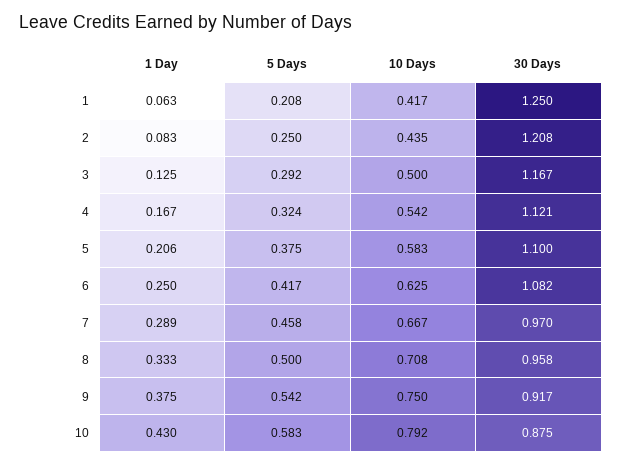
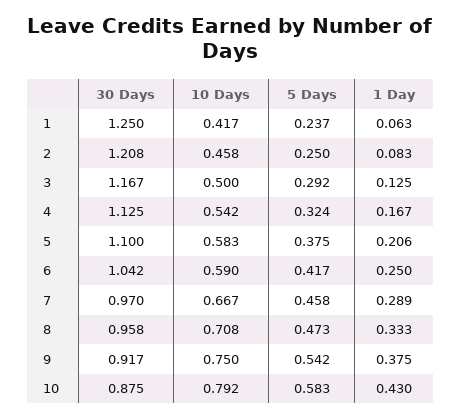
5 Days, 1: 0.208 -> 0.237
10 Days, 2: 0.435 -> 0.458
30 Days, 4: 1.121 -> 1.125
10 Days, 6: 0.625 -> 0.59
30 Days, 6: 1.082 -> 1.042
5 Days, 8: 0.5 -> 0.473

